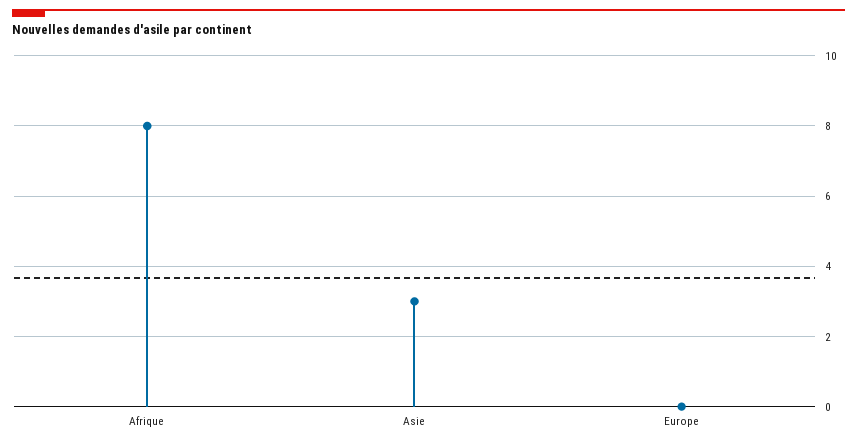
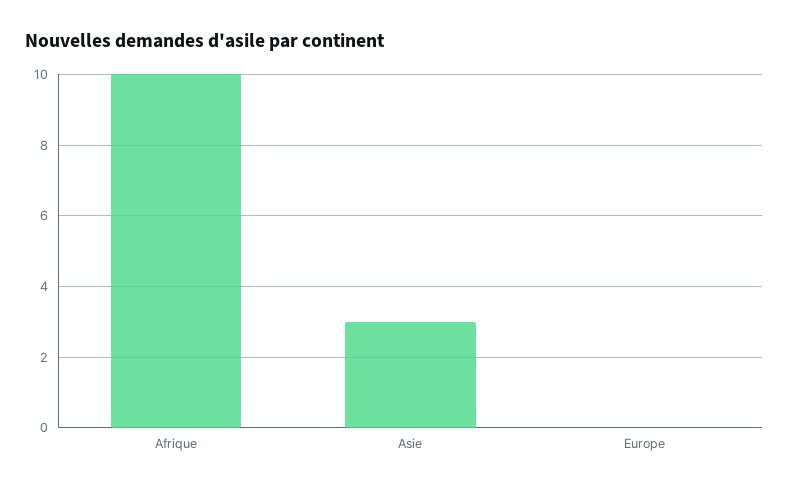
Afrique: 8 -> 10

